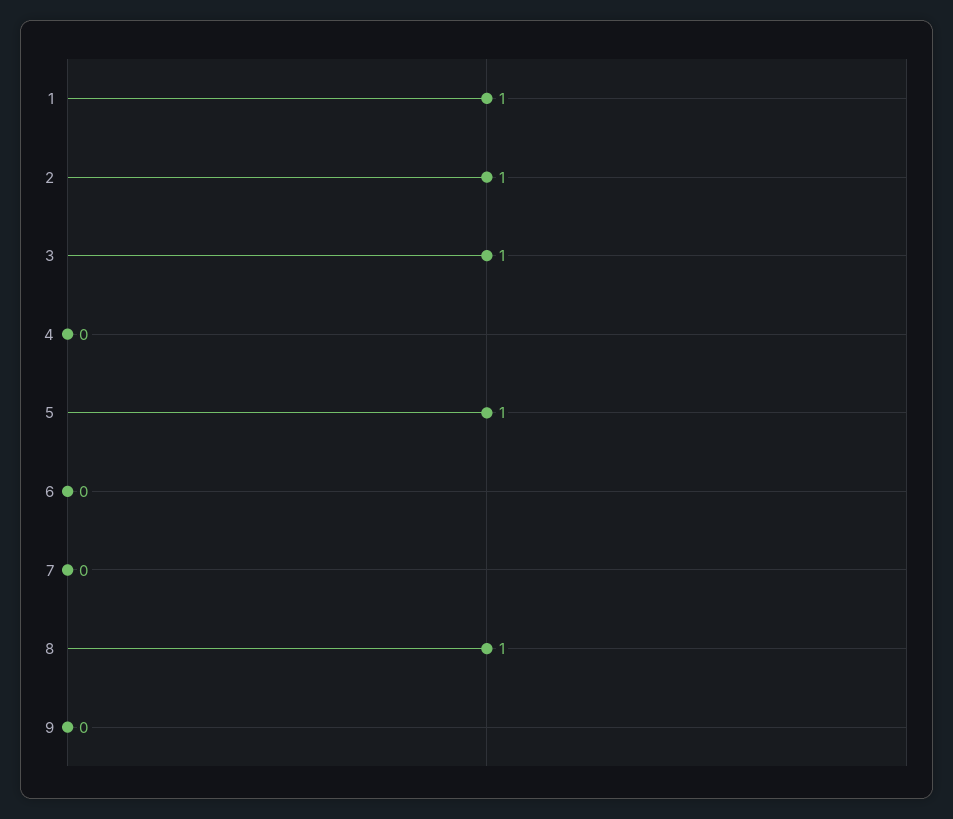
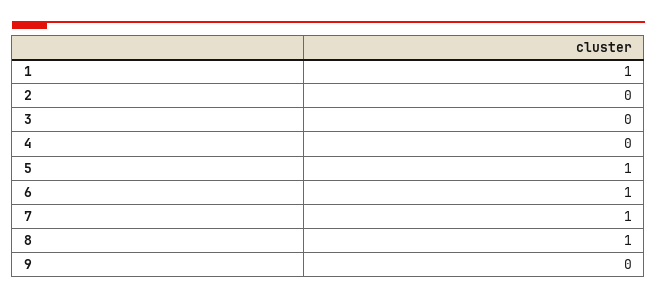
2: 1 -> 0
3: 1 -> 0
6: 0 -> 1
7: 0 -> 1

